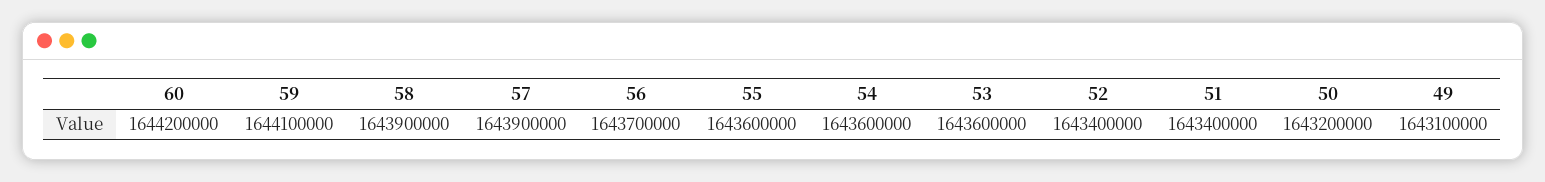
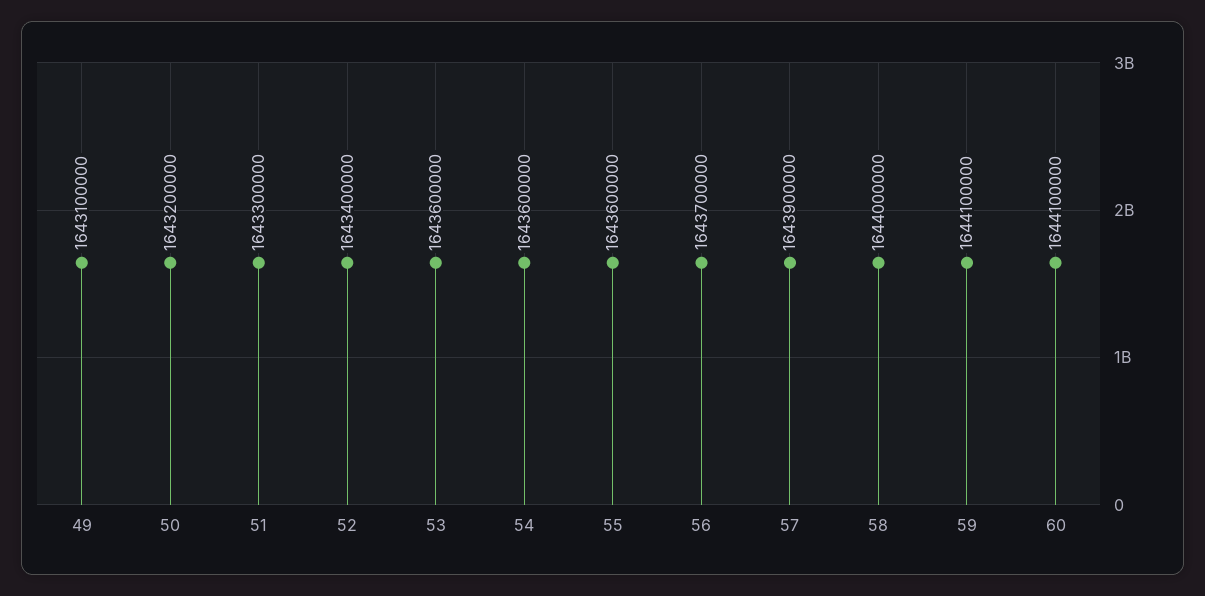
60: 1644200000 -> 1644100000
58: 1643900000 -> 1644000000
51: 1643400000 -> 1643300000

